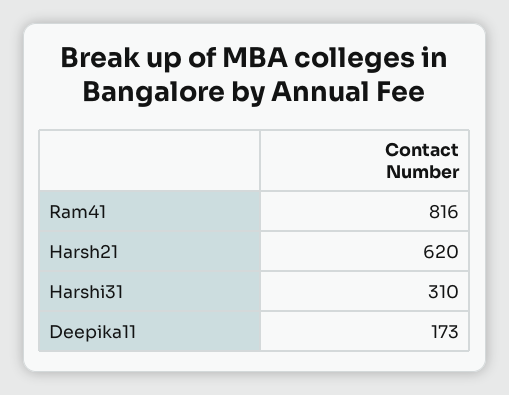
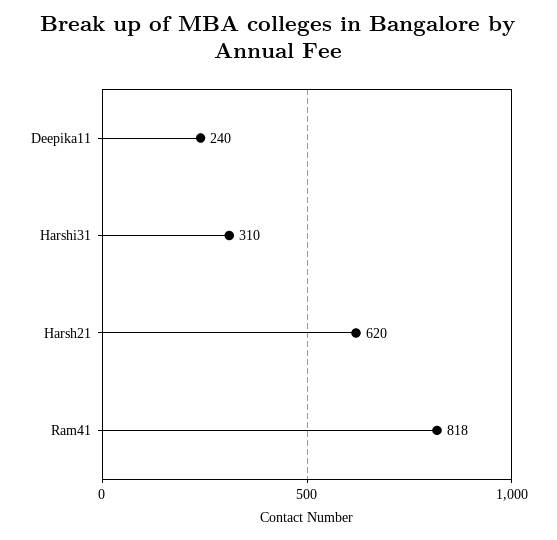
Ram41: 816 -> 818
Deepika11: 173 -> 240

